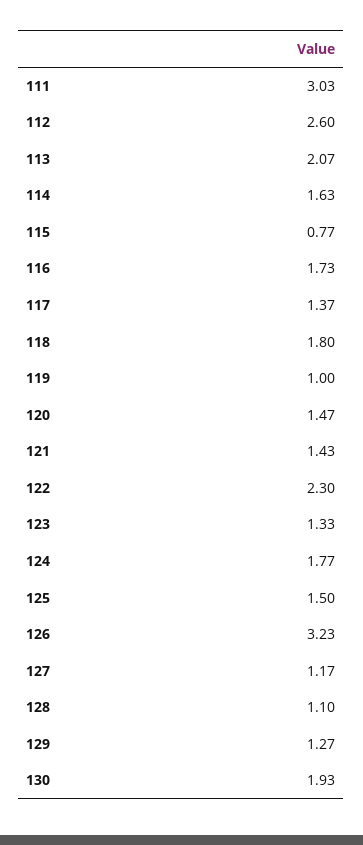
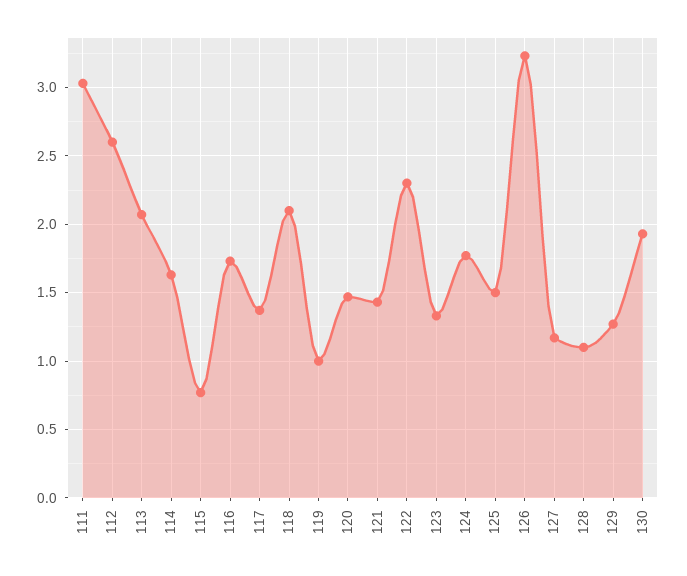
118: 1.8 -> 2.1

